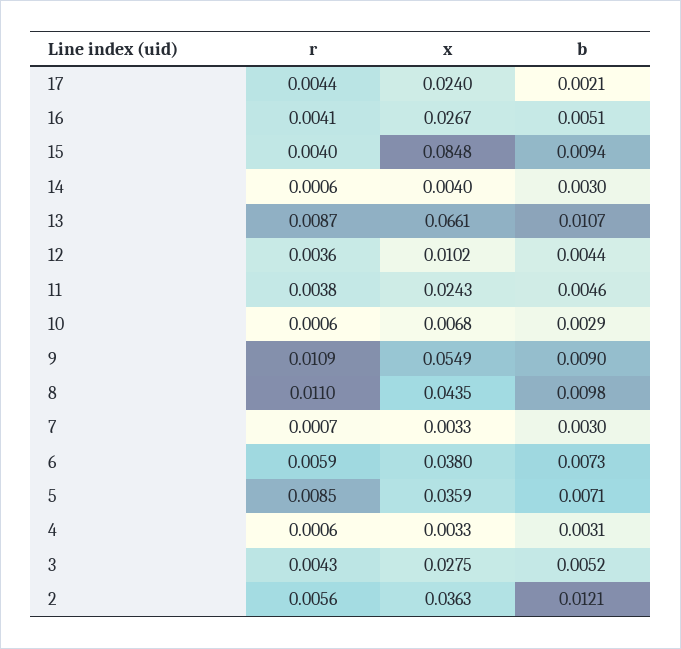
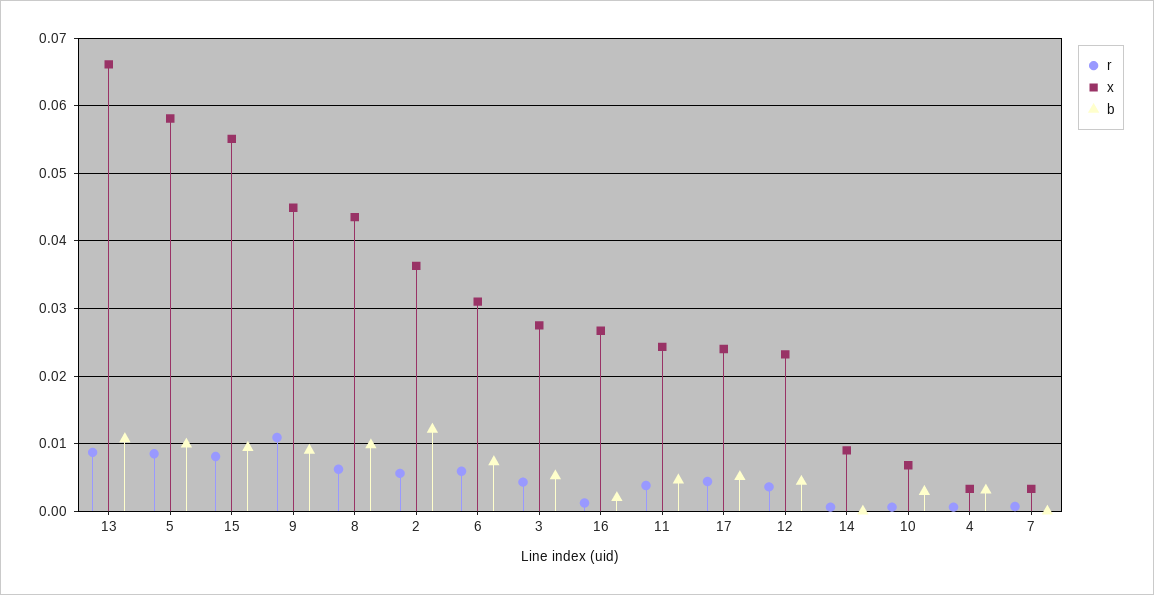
b, 17: 0.0021 -> 0.005
r, 16: 0.0041 -> 0.001
b, 16: 0.0051 -> 0.002
r, 15: 0.004 -> 0.008
x, 15: 0.0848 -> 0.055
x, 14: 0.004 -> 0.009
b, 14: 0.003 -> 0
x, 12: 0.0102 -> 0.023
x, 9: 0.0549 -> 0.045
r, 8: 0.011 -> 0.006
b, 7: 0.003 -> 0
x, 6: 0.038 -> 0.031
x, 5: 0.0359 -> 0.058
b, 5: 0.0071 -> 0.01

